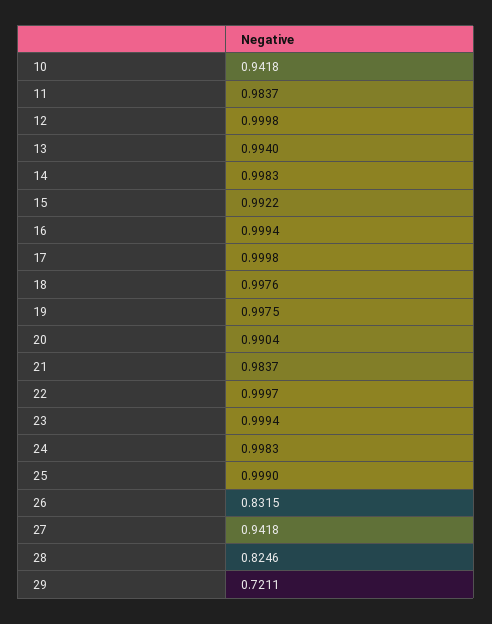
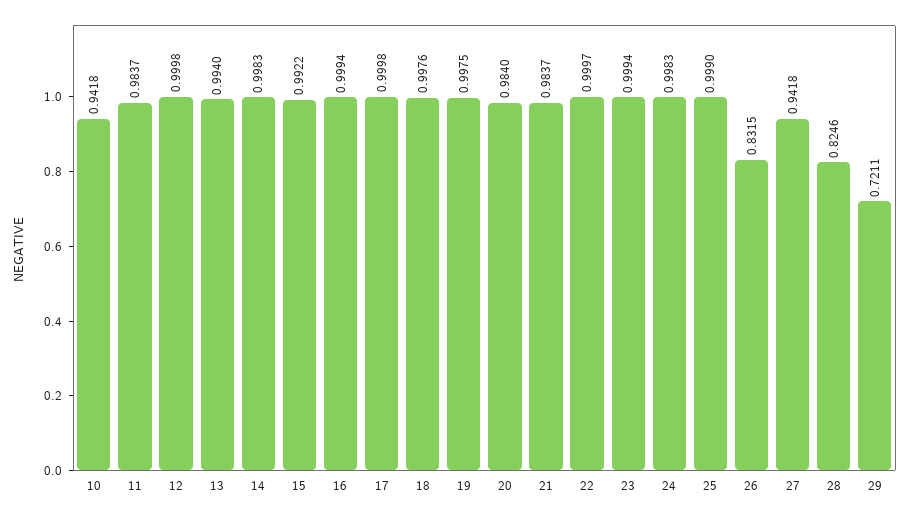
20: 0.9904 -> 0.984

